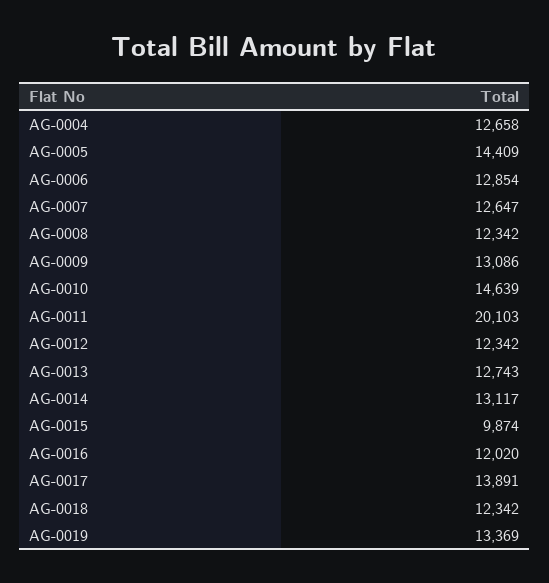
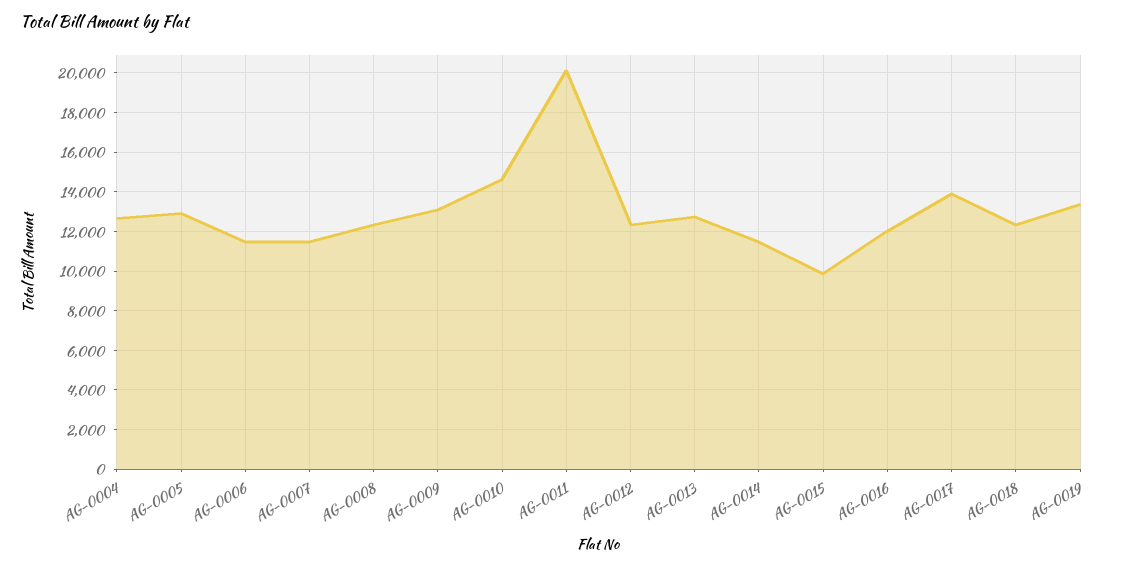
AG-0005: 14409 -> 13000
AG-0006: 12854 -> 11500
AG-0007: 12647 -> 11500
AG-0014: 13117 -> 11500

